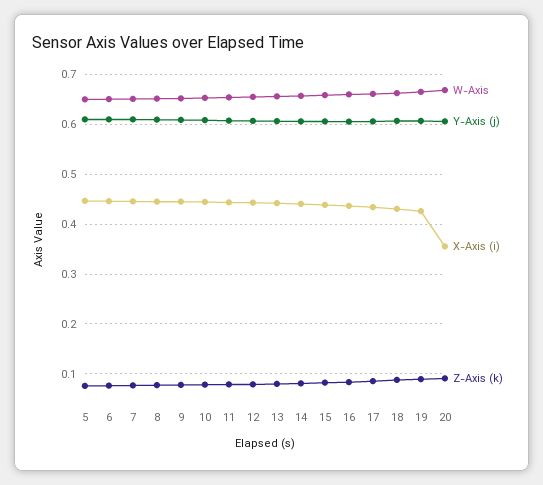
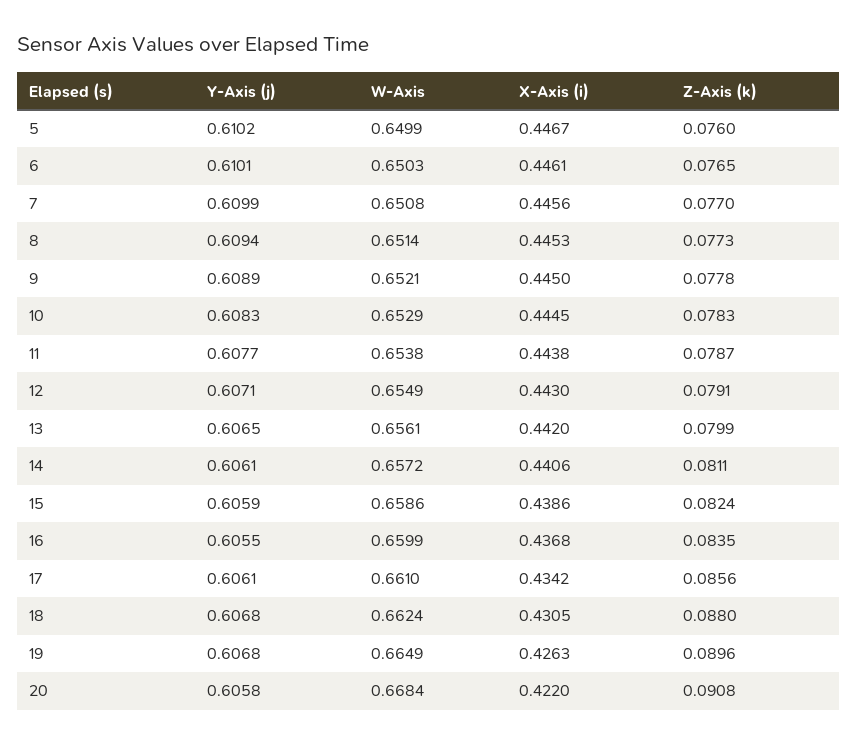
X-Axis (i), 20: 0.36 -> 0.422

